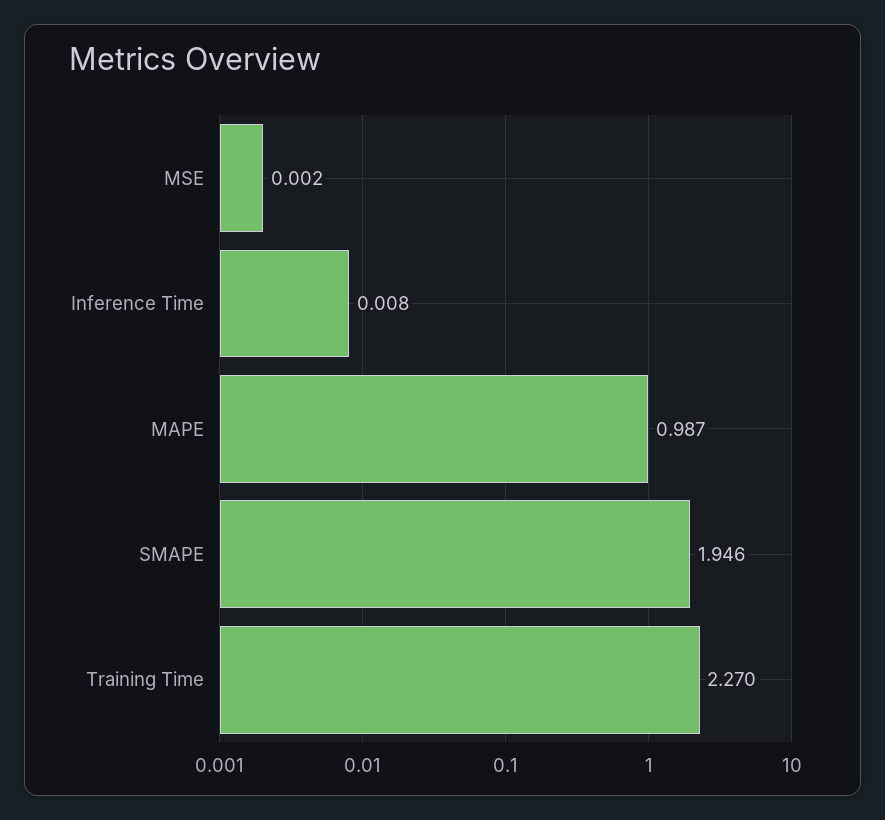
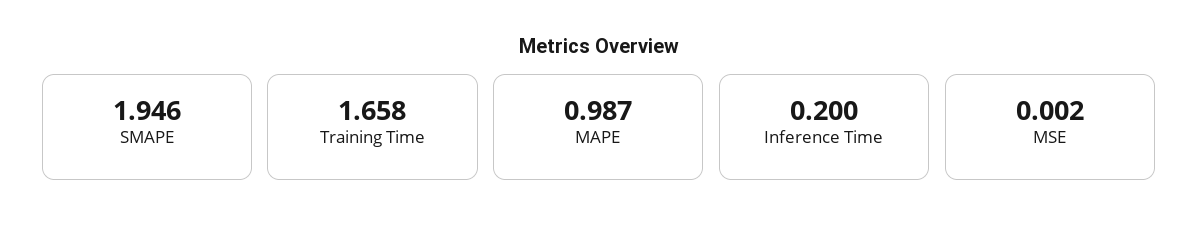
Inference Time: 0.008 -> 0.2
Training Time: 2.27 -> 1.658

